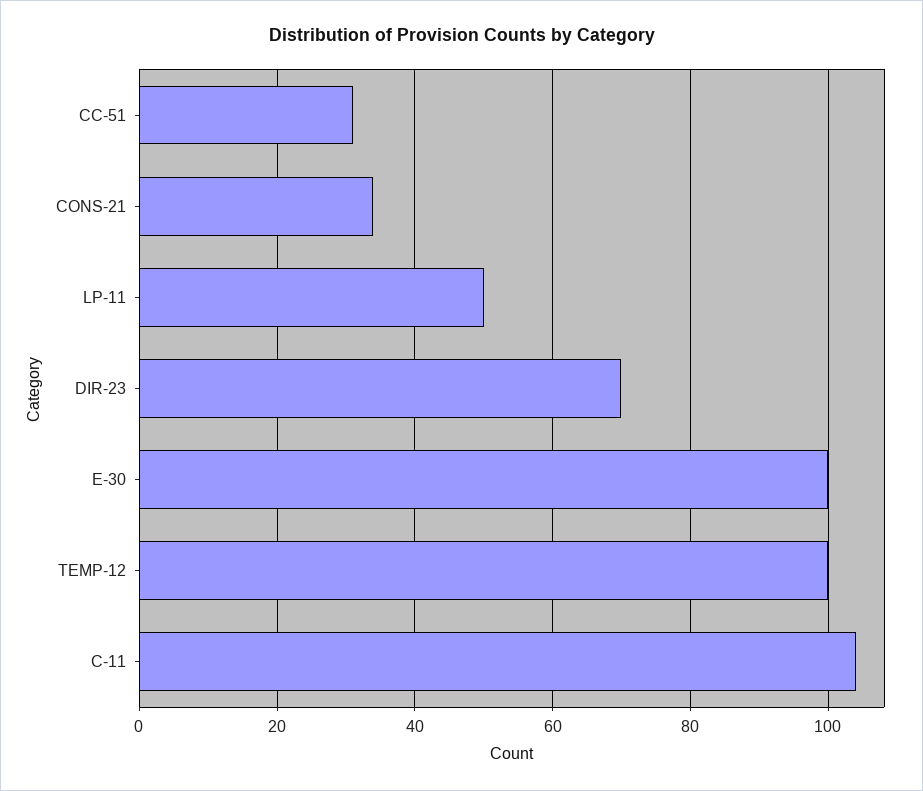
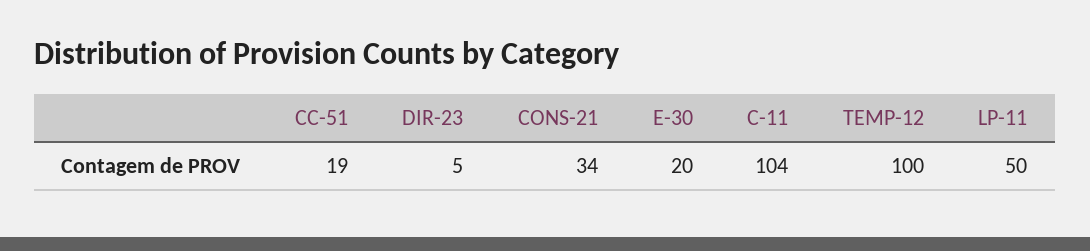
CC-51: 30 -> 19
DIR-23: 70 -> 5
E-30: 100 -> 20

